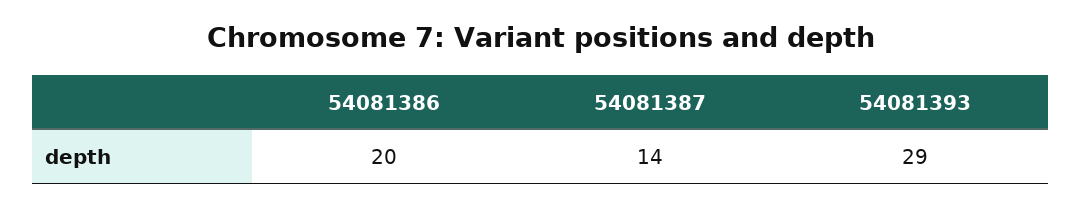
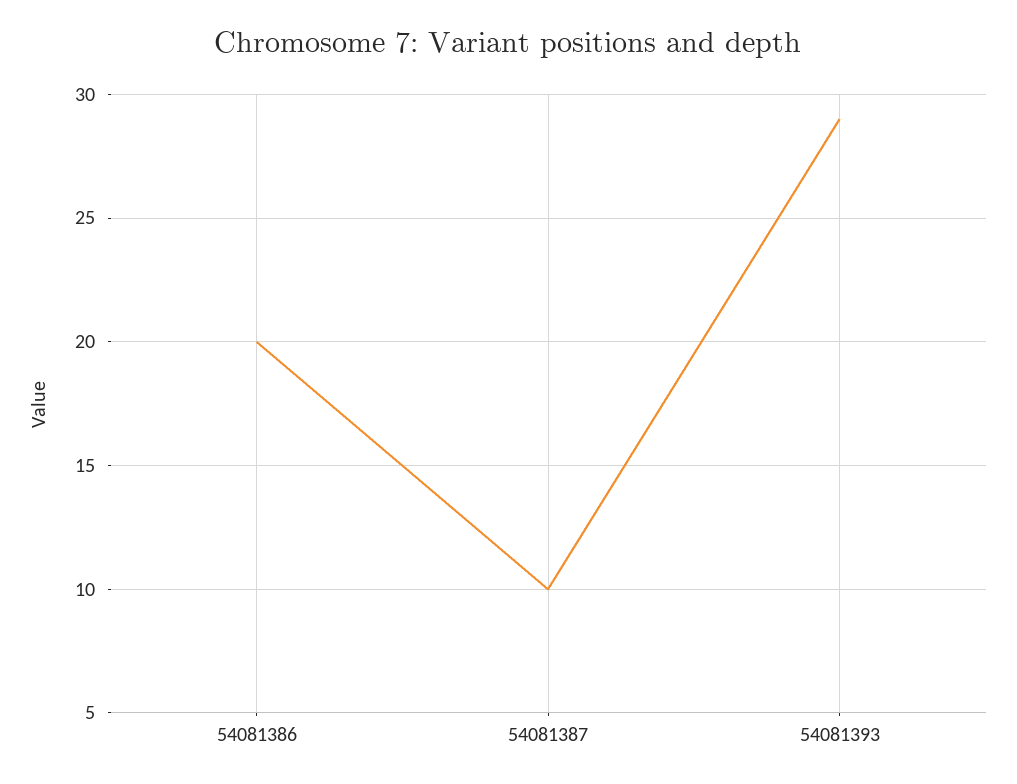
54081387: 14 -> 10

